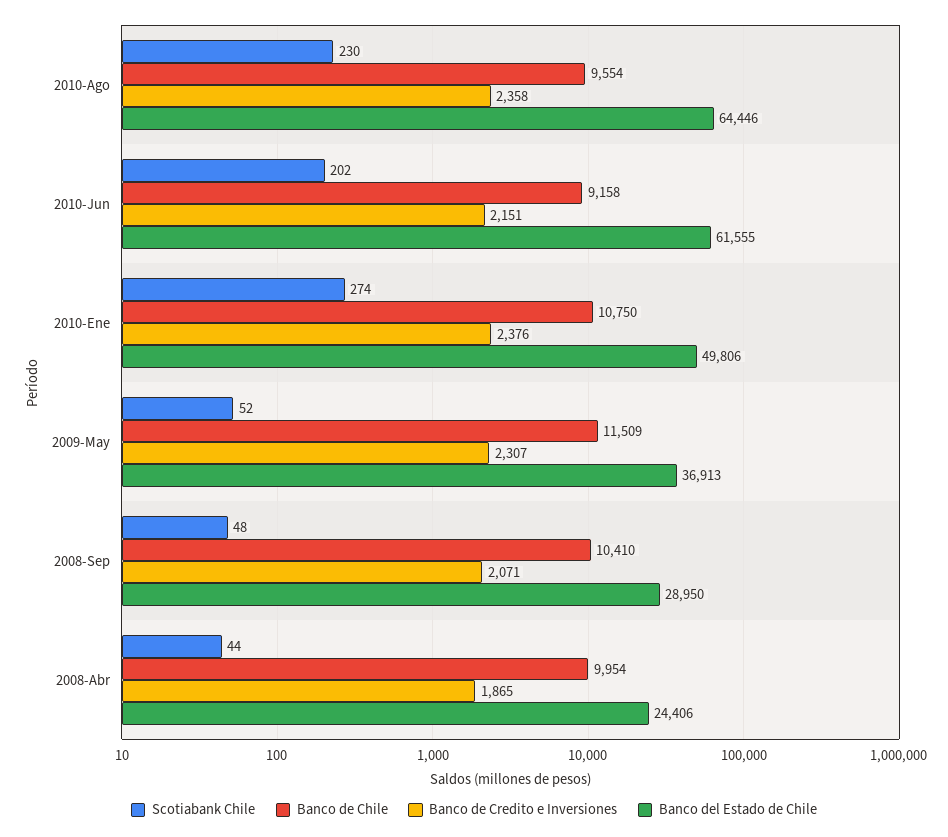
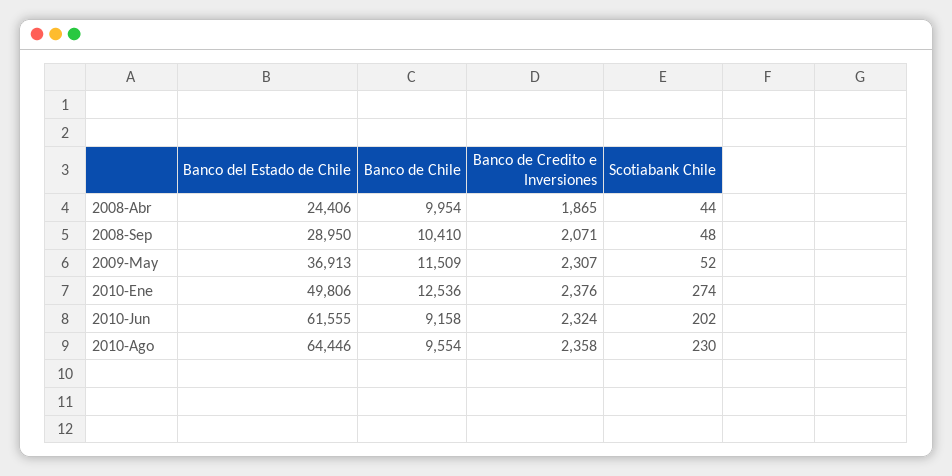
Banco de Credito e Inversiones, 2010-Jun: 2151 -> 2324
Banco de Chile, 2010-Ene: 10750 -> 12536

